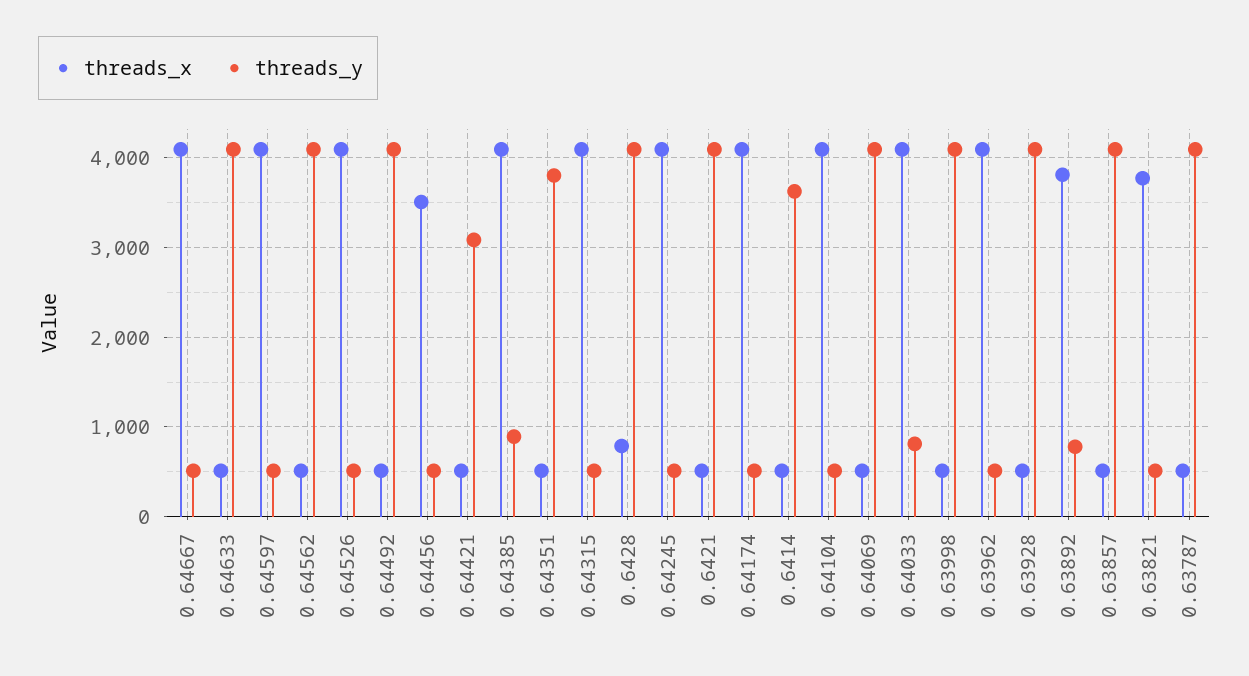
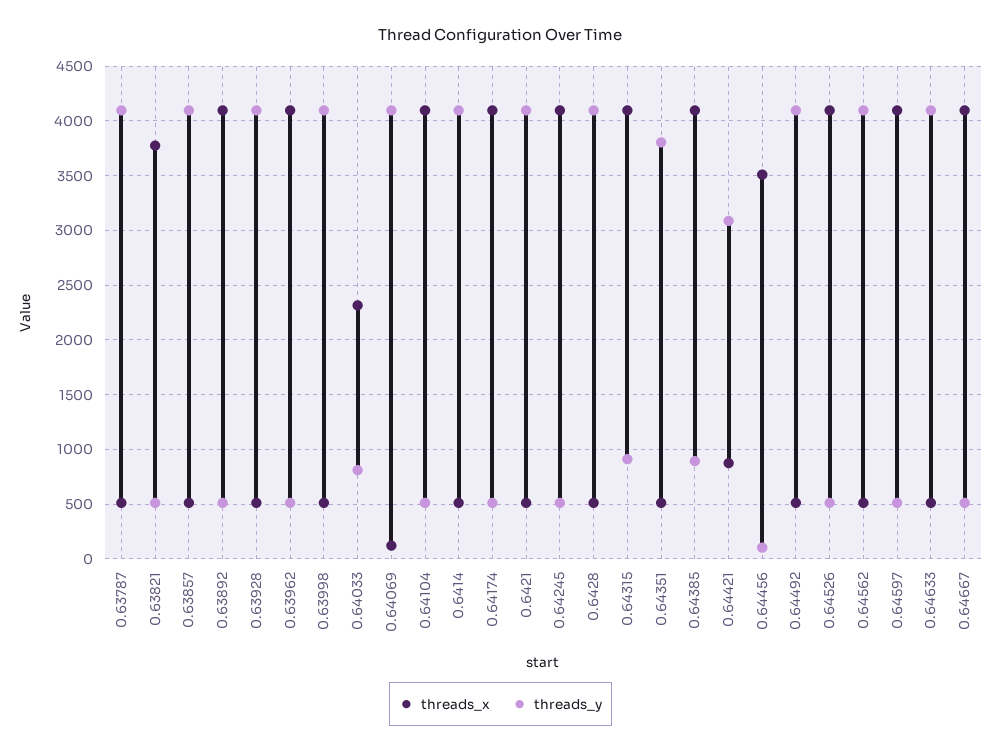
threads_y, 0.64456: 500 -> 100
threads_x, 0.64421: 500 -> 900
threads_y, 0.64315: 500 -> 900
threads_x, 0.6428: 800 -> 500
threads_y, 0.6414: 3600 -> 4100
threads_x, 0.64069: 500 -> 100
threads_x, 0.64033: 4100 -> 2300
threads_x, 0.63892: 3800 -> 4100
threads_y, 0.63892: 800 -> 500

